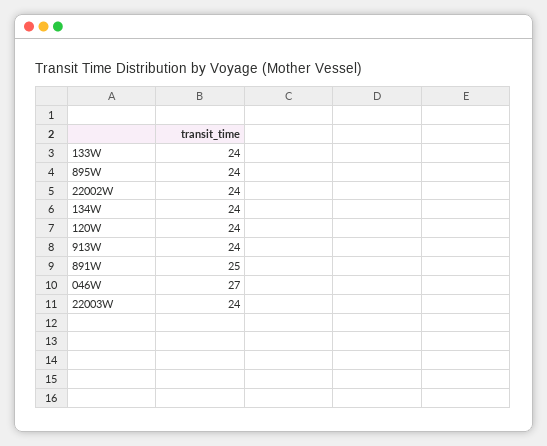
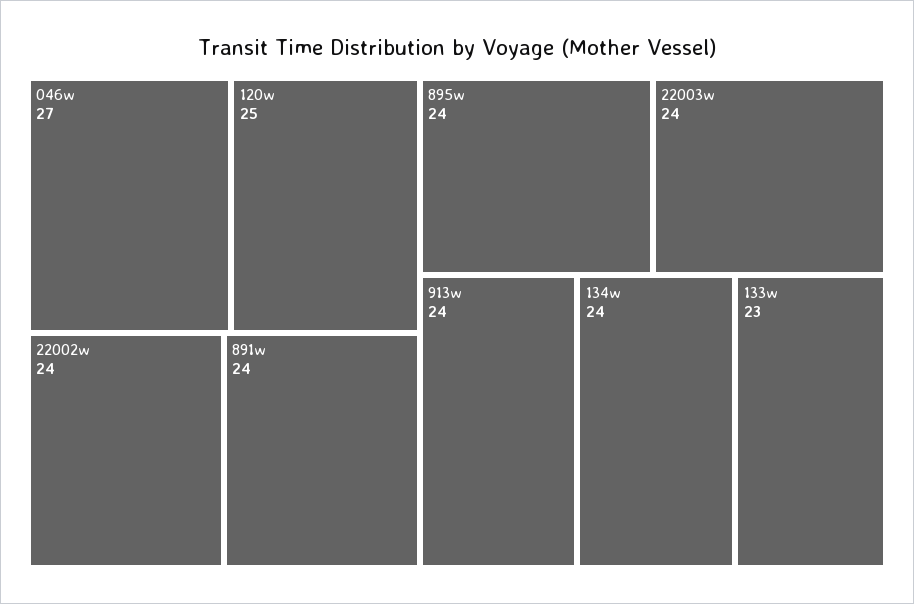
133W: 24 -> 23
120W: 24 -> 25
891W: 25 -> 24

